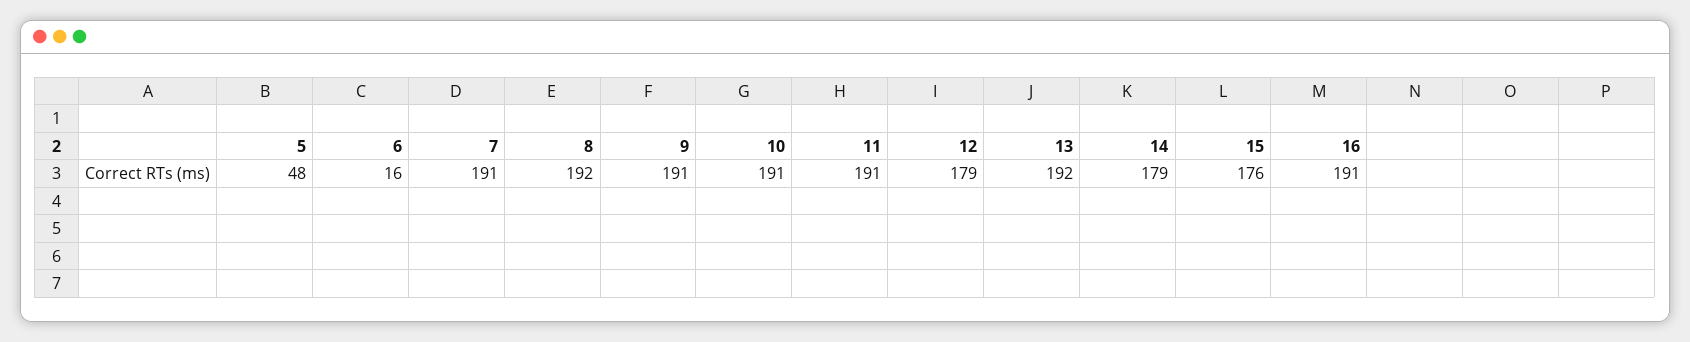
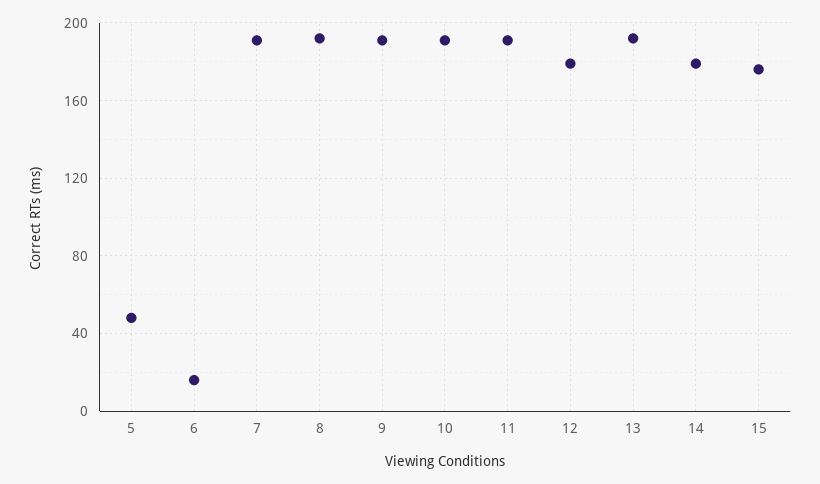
16: 191 -> none

